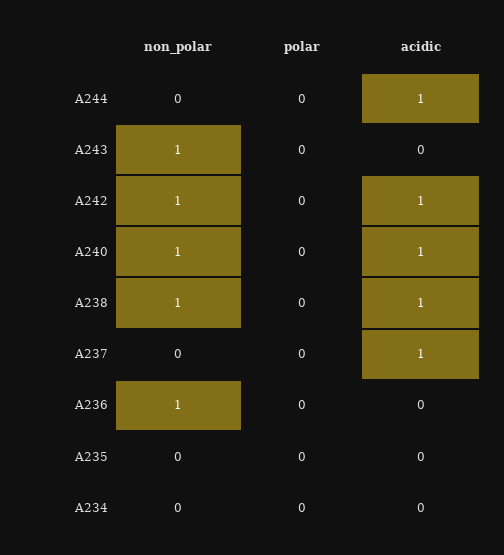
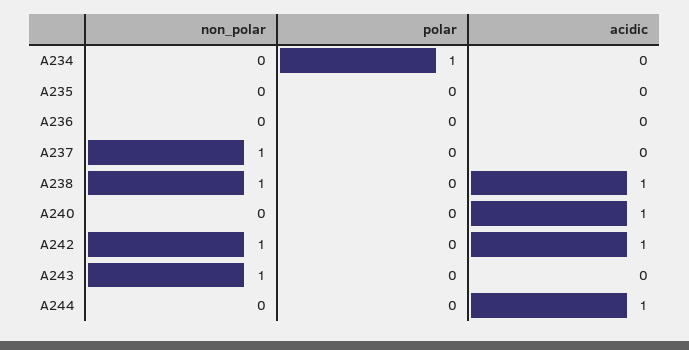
non_polar, A240: 1 -> 0
non_polar, A237: 0 -> 1
acidic, A237: 1 -> 0
non_polar, A236: 1 -> 0
polar, A234: 0 -> 1

